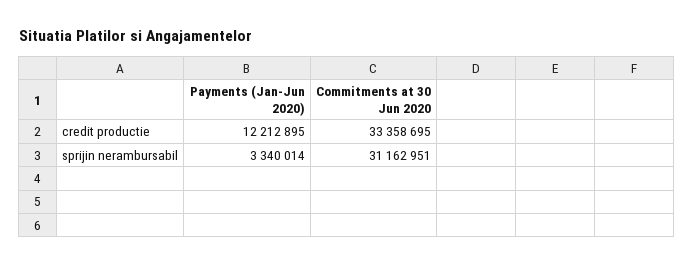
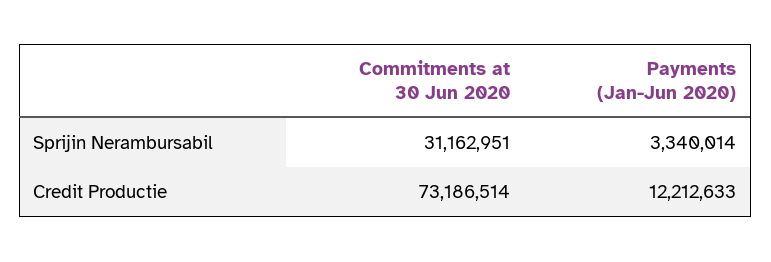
Payments (Jan-Jun 2020), credit productie: 12212895 -> 12212633
Commitments at 30 Jun 2020, credit productie: 33358695 -> 73186514

